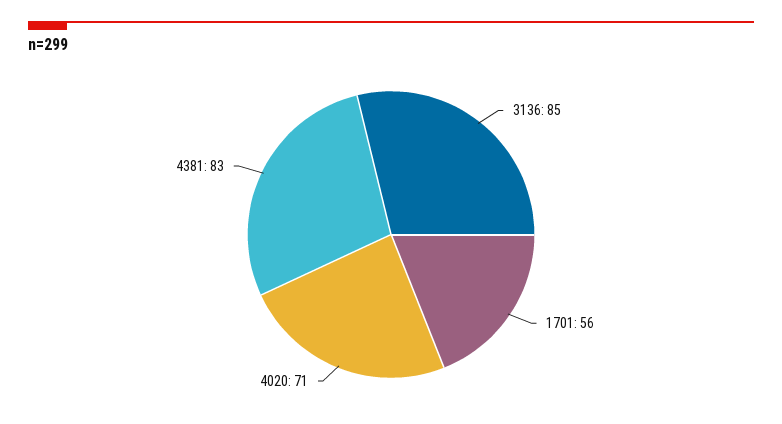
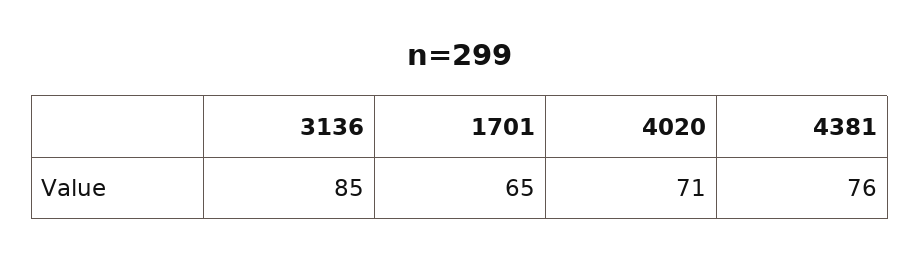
1701: 56 -> 65
4381: 83 -> 76

